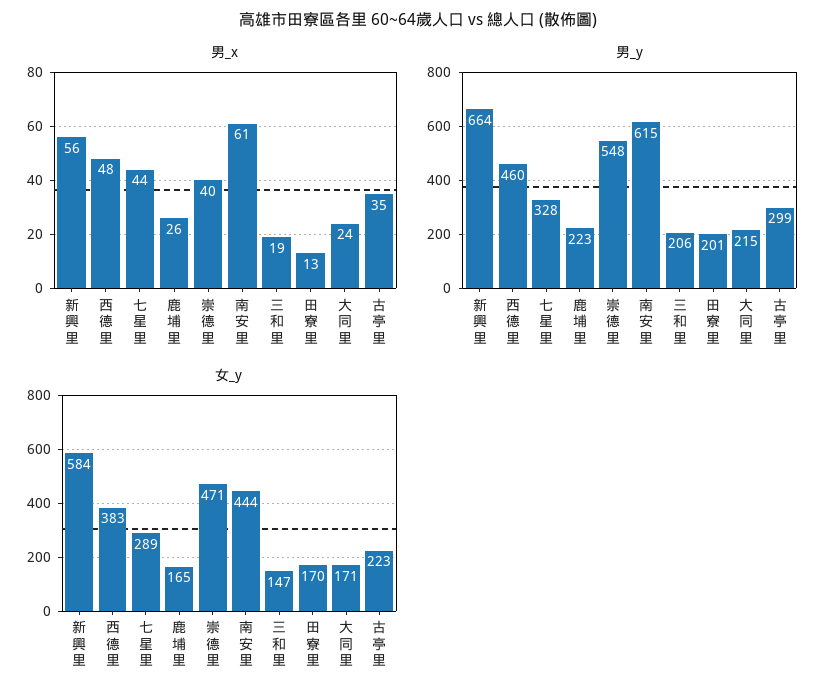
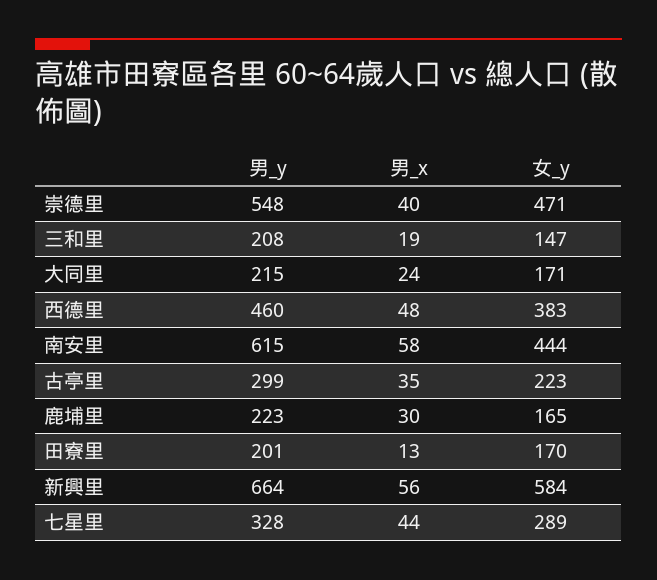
男_x, 鹿埔里: 26 -> 30
男_x, 南安里: 61 -> 58
男_y, 三和里: 206 -> 208

